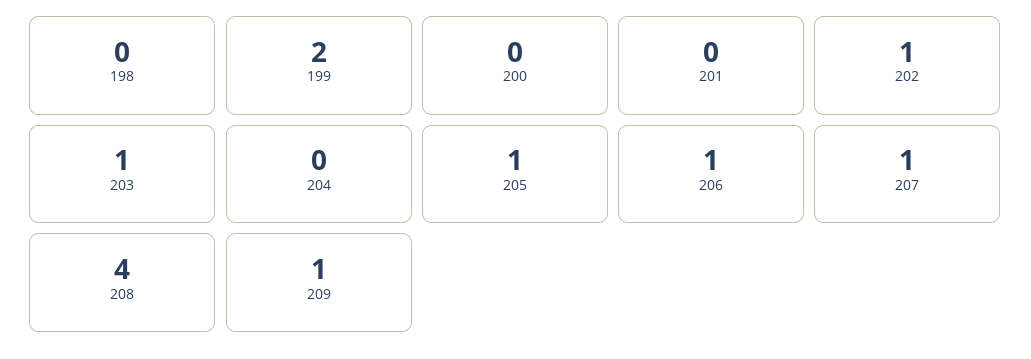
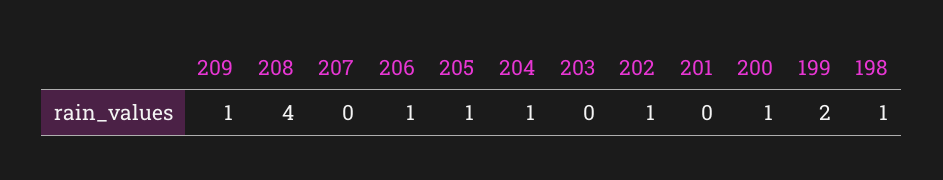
198: 0 -> 1
200: 0 -> 1
203: 1 -> 0
204: 0 -> 1
207: 1 -> 0

